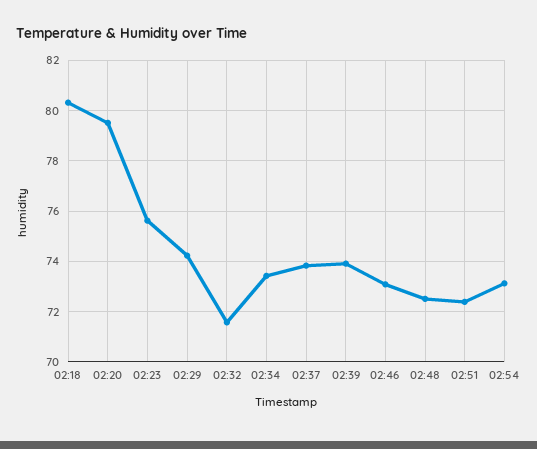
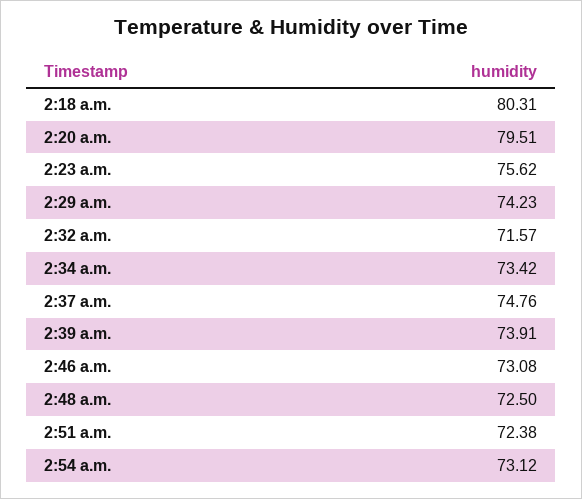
02:37: 73.75 -> 74.76

